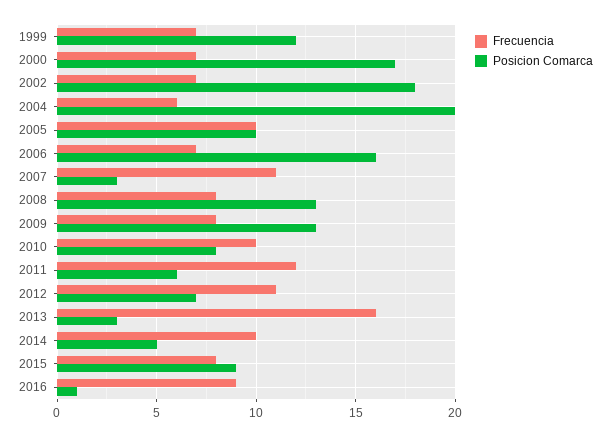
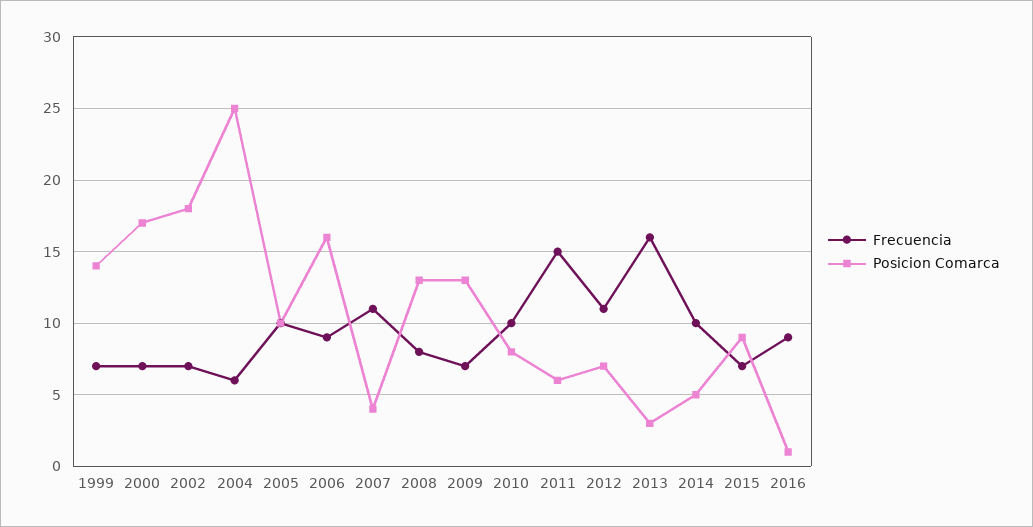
Posicion Comarca, 1999: 12 -> 14
Posicion Comarca, 2004: 20 -> 25
Frecuencia, 2006: 7 -> 9
Posicion Comarca, 2007: 3 -> 4
Frecuencia, 2009: 8 -> 7
Frecuencia, 2011: 12 -> 15
Frecuencia, 2015: 8 -> 7

